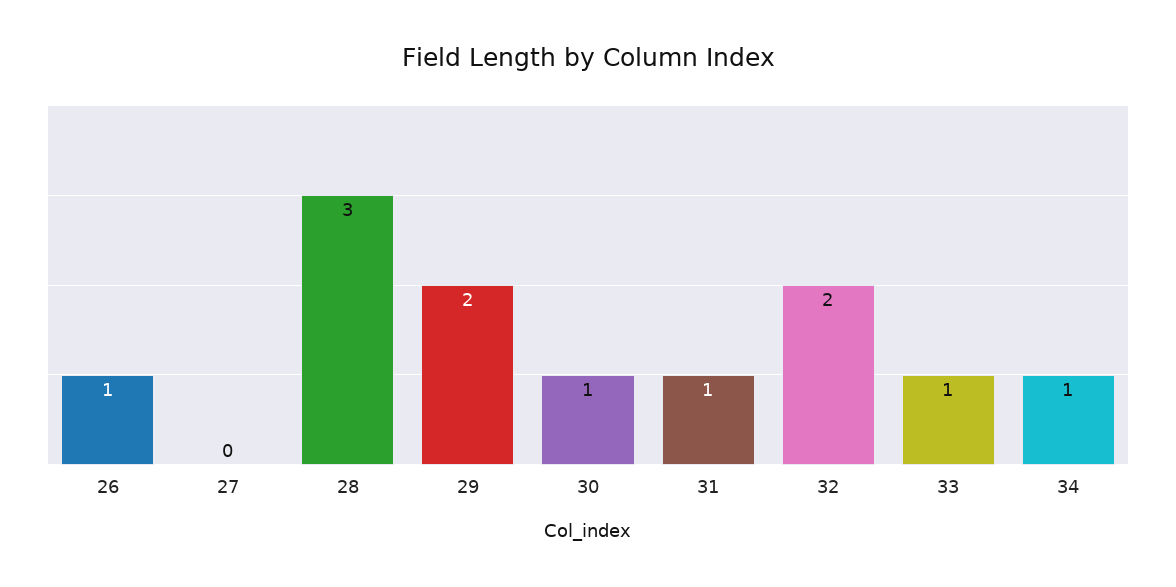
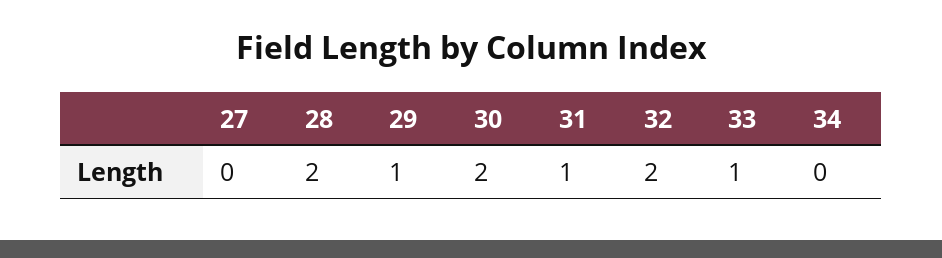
26: 1 -> none
28: 3 -> 2
29: 2 -> 1
30: 1 -> 2
34: 1 -> 0

